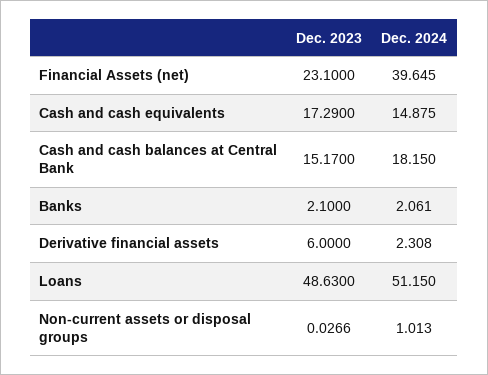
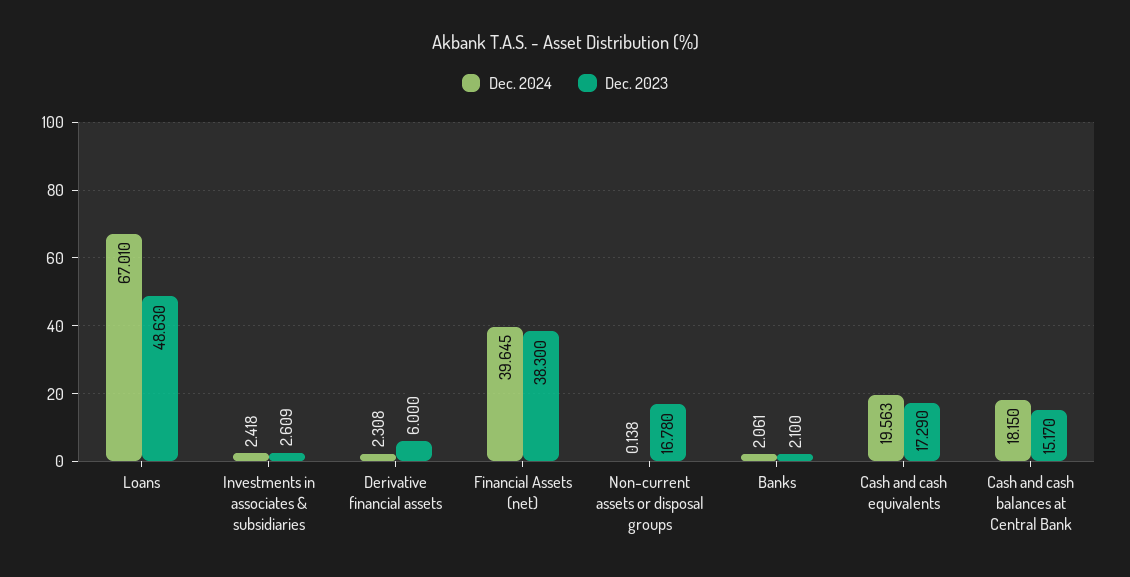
Dec. 2023, Financial Assets (net): 23.1 -> 38.3
Dec. 2024, Cash and cash equivalents: 14.875 -> 19.563
Dec. 2024, Loans: 51.15 -> 67.01
Dec. 2023, Non-current assets or disposal groups: 0.0266 -> 16.78
Dec. 2024, Non-current assets or disposal groups: 1.013 -> 0.138
Dec. 2024, Investments in associates & subsidiaries: none -> 2.418
Dec. 2023, Investments in associates & subsidiaries: none -> 2.609

